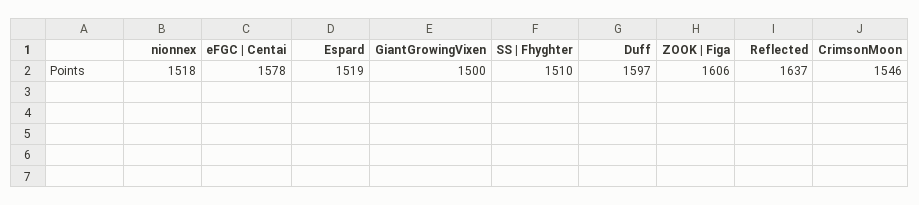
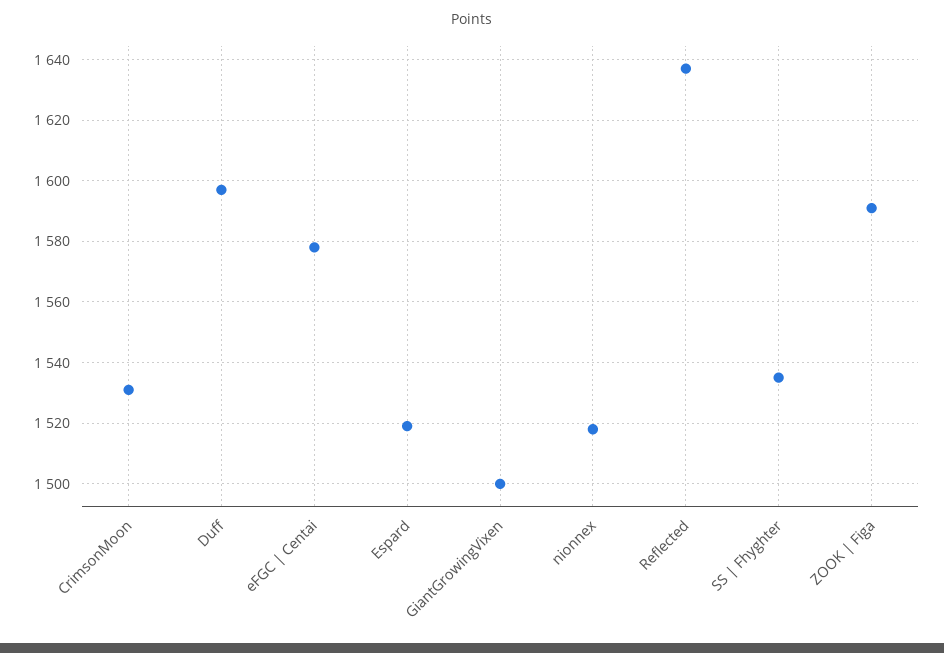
SS | Fhyghter: 1510 -> 1535
ZOOK | Figa: 1606 -> 1590
CrimsonMoon: 1546 -> 1530

